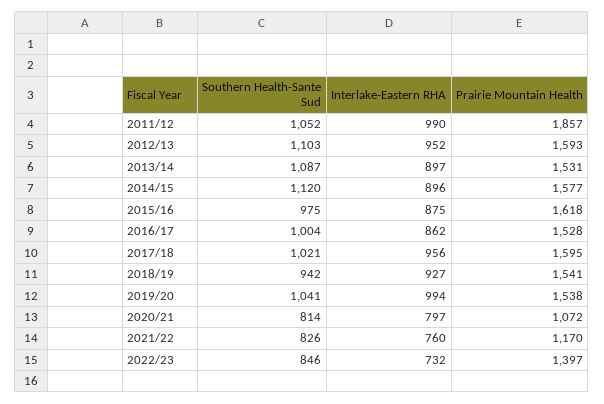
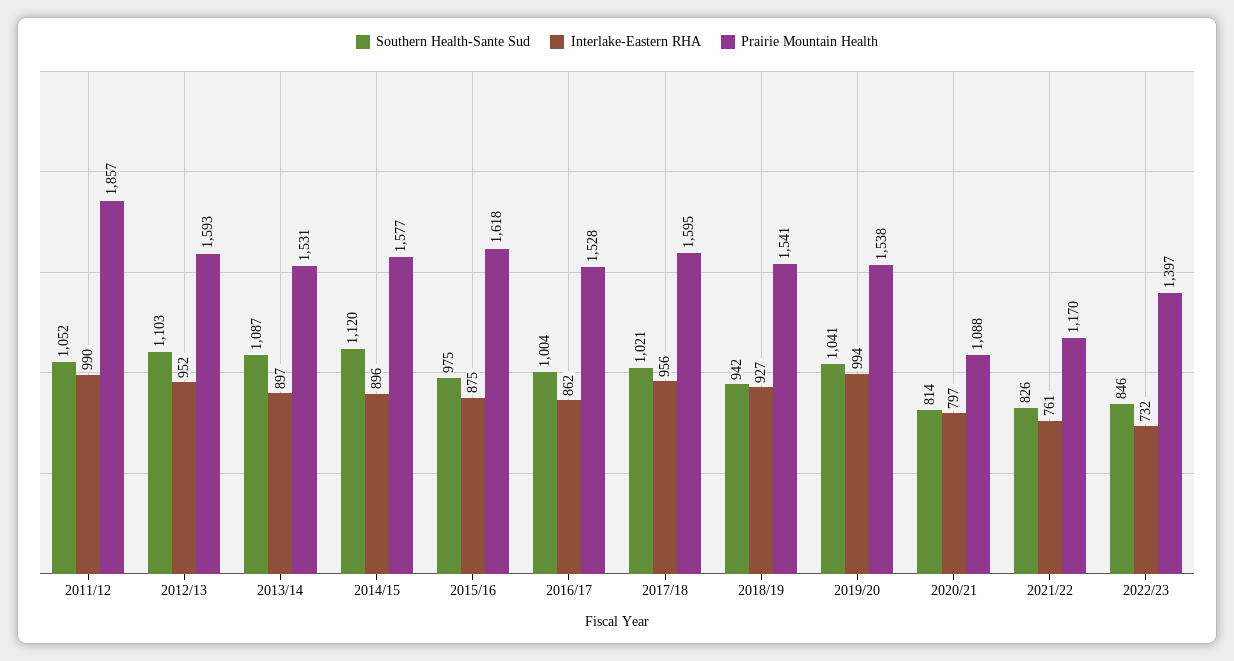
Prairie Mountain Health, 2020/21: 1072 -> 1088
Interlake-Eastern RHA, 2021/22: 760 -> 761

